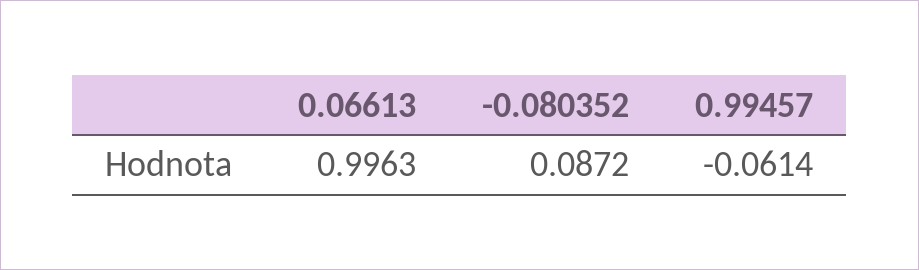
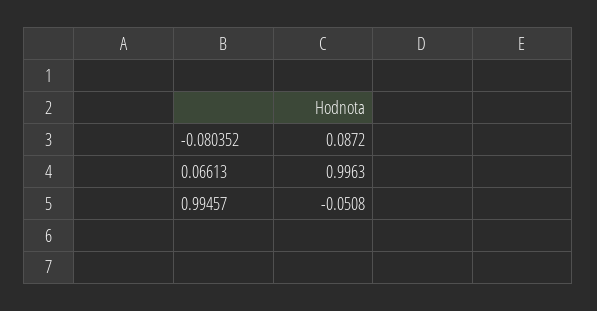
0.99457: -0.0614 -> -0.0508

